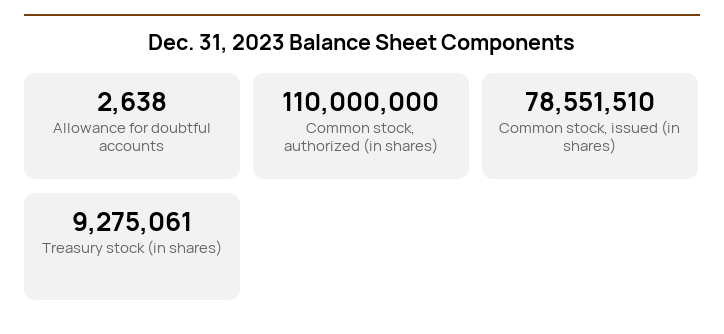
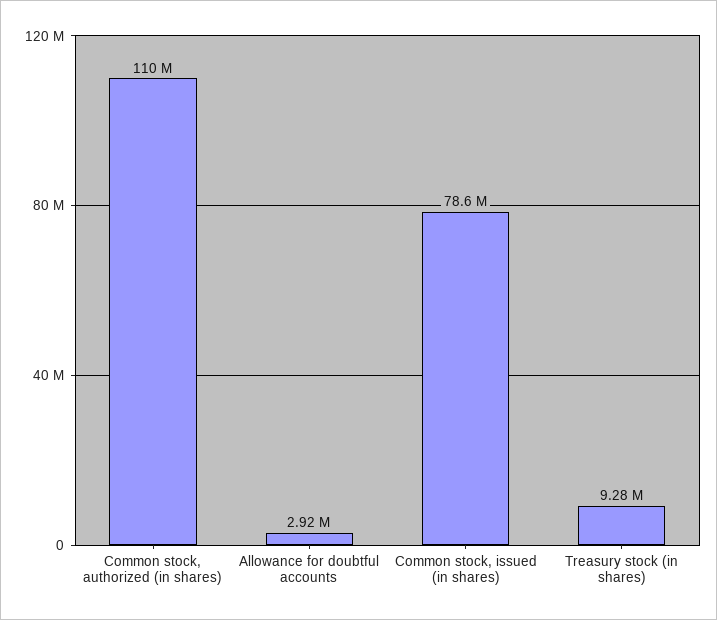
Allowance for doubtful accounts: 2638 -> 2920000

